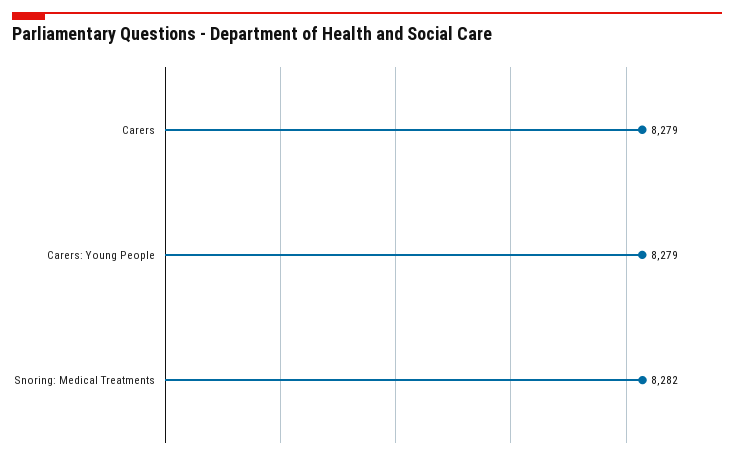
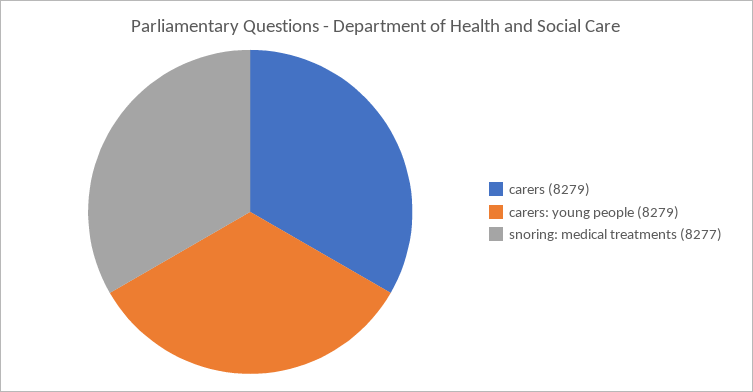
Snoring: Medical Treatments: 8282 -> 8277

